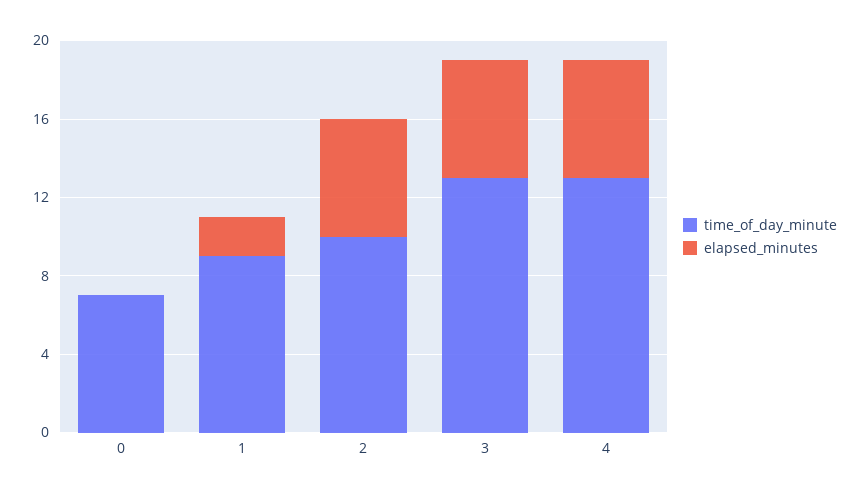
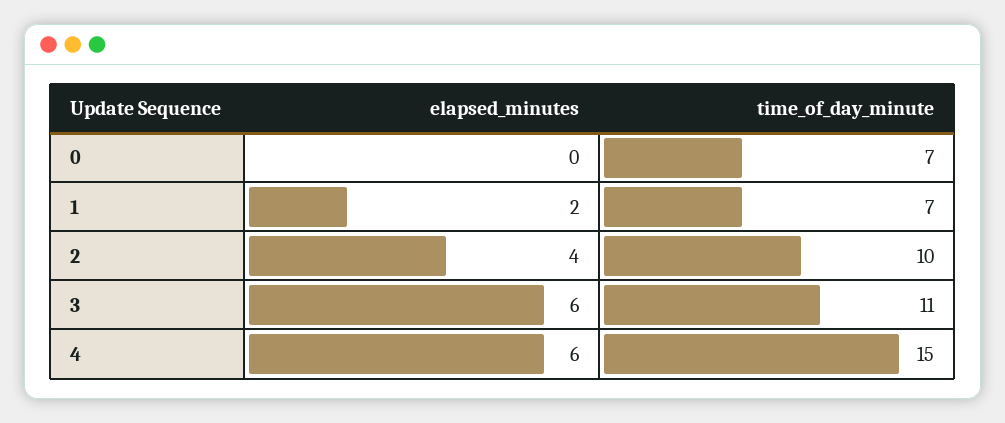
time_of_day_minute, 1: 9 -> 7
elapsed_minutes, 2: 6 -> 4
time_of_day_minute, 3: 13 -> 11
time_of_day_minute, 4: 13 -> 15

